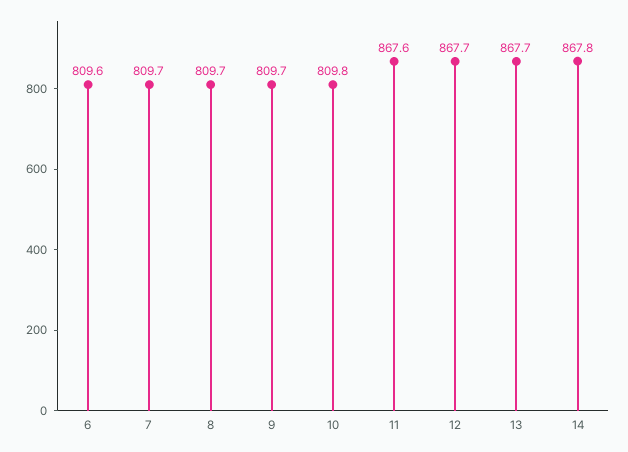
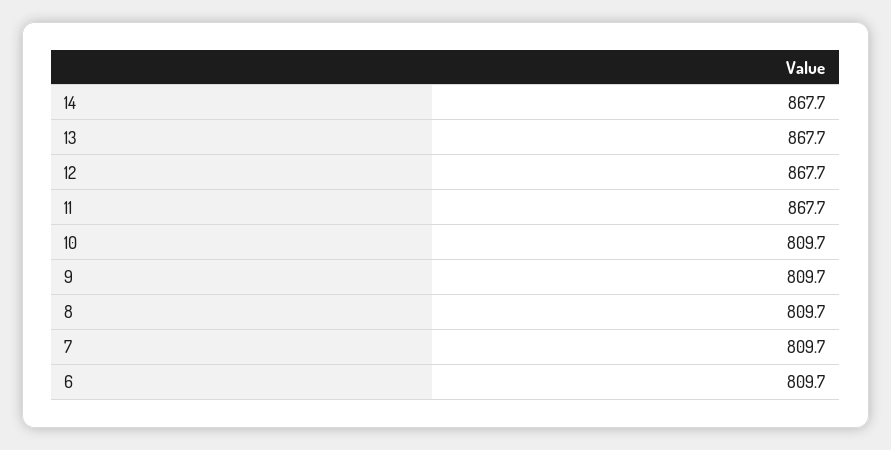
6: 809.6 -> 809.7
10: 809.8 -> 809.7
11: 867.6 -> 867.7
14: 867.8 -> 867.7

